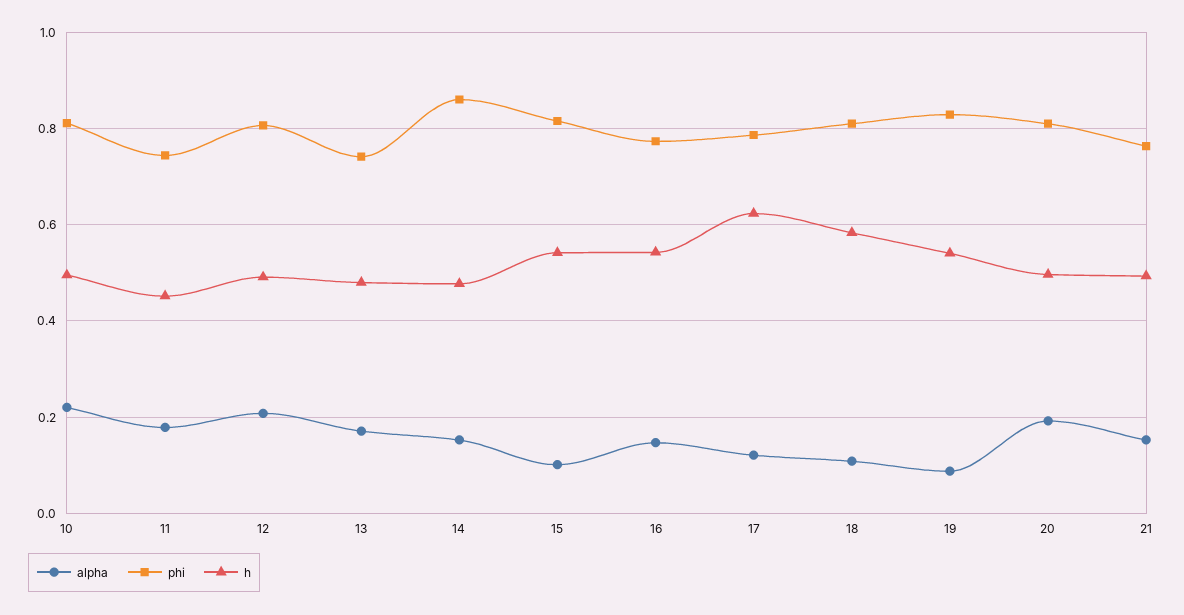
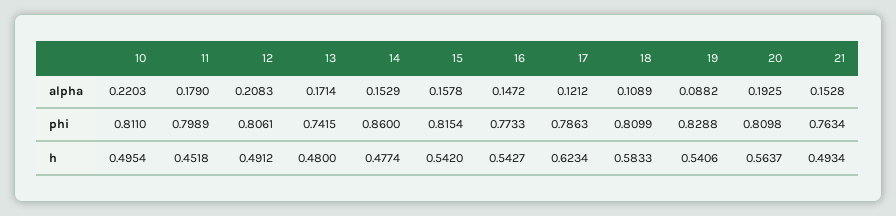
phi, 11: 0.74 -> 0.7989
alpha, 15: 0.1 -> 0.1578
h, 20: 0.5 -> 0.5637

